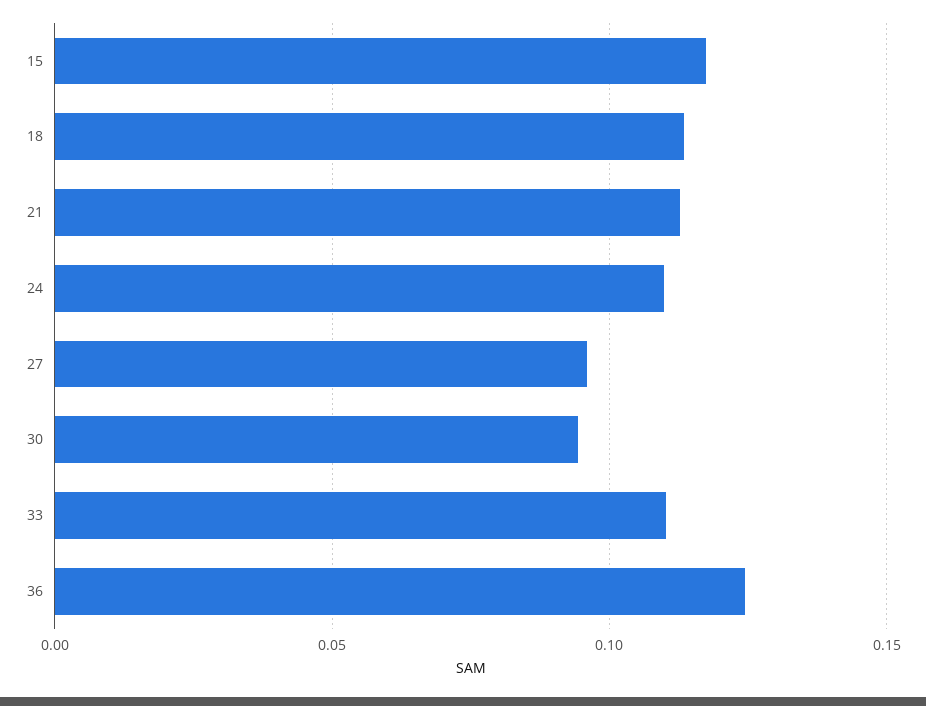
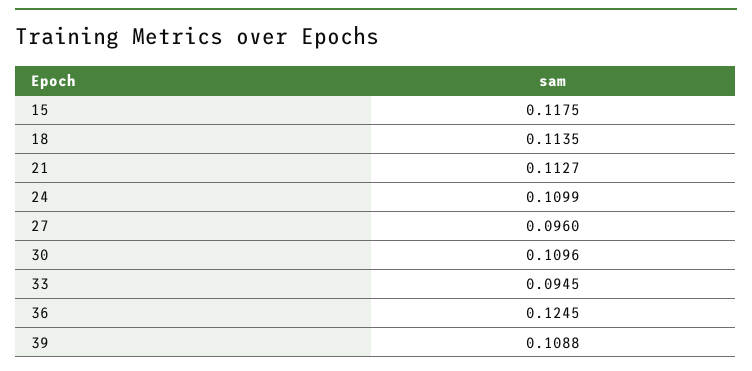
30: 0.095 -> 0.1096
33: 0.11 -> 0.0945
39: none -> 0.1088

